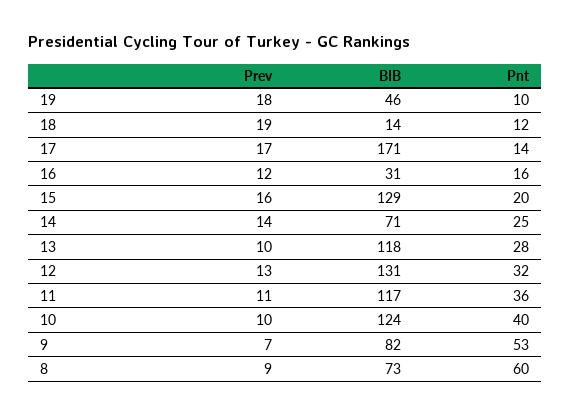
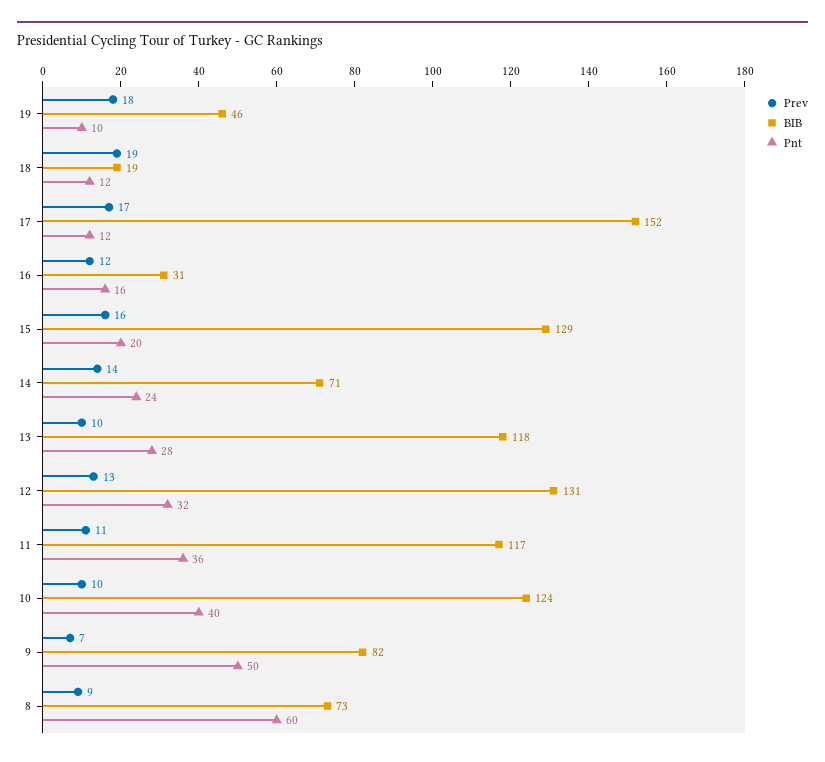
BIB, 18: 14 -> 19
BIB, 17: 171 -> 152
Pnt, 17: 14 -> 12
Pnt, 14: 25 -> 24
Pnt, 9: 53 -> 50

